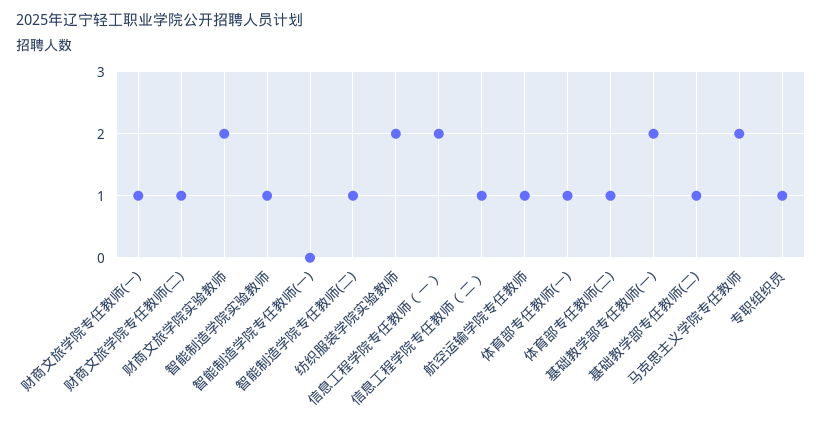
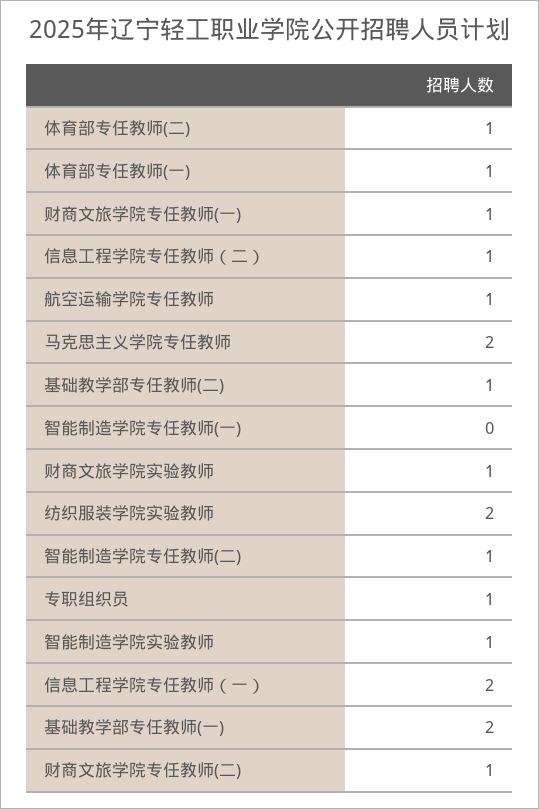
财商文旅学院实验教师: 2 -> 1

